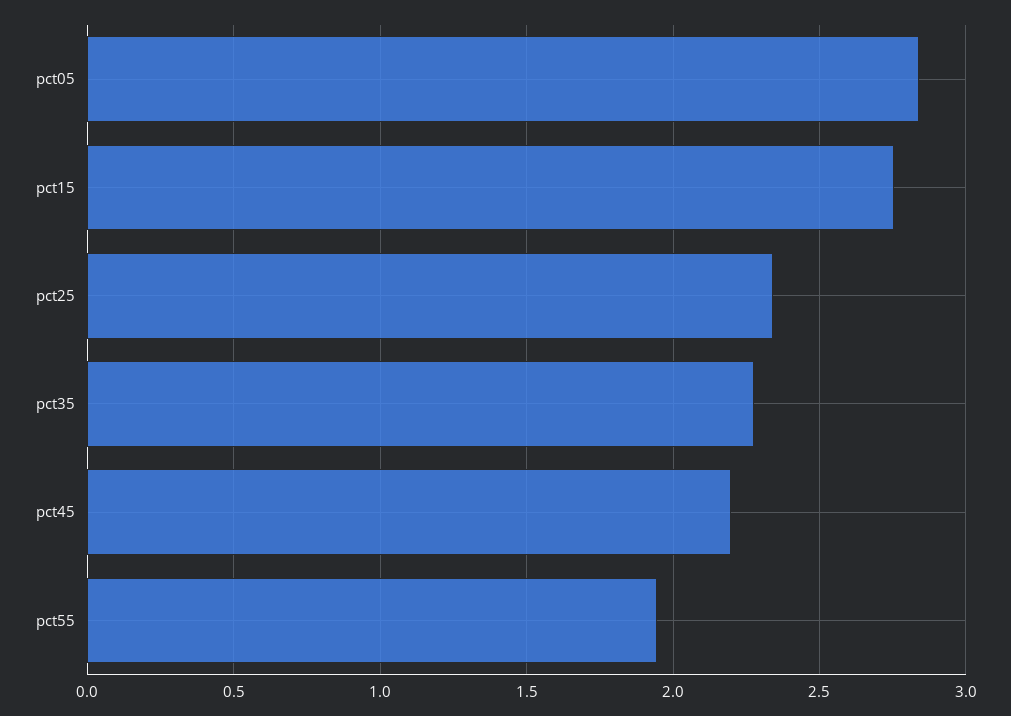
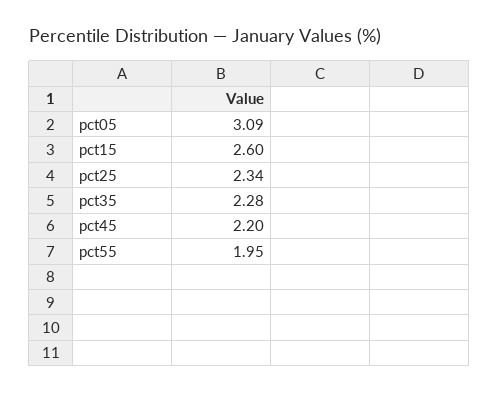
pct05: 2.85 -> 3.09
pct15: 2.75 -> 2.6

